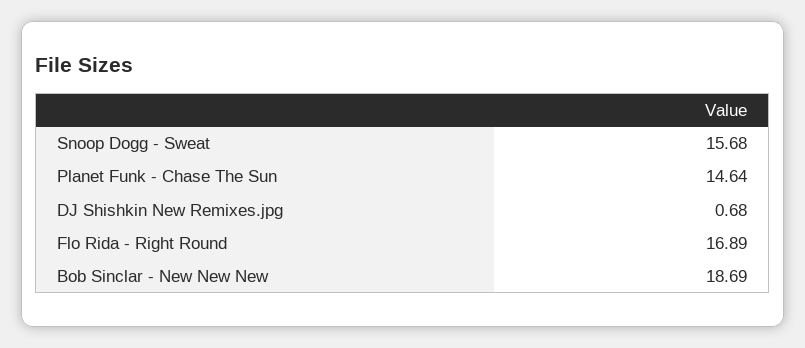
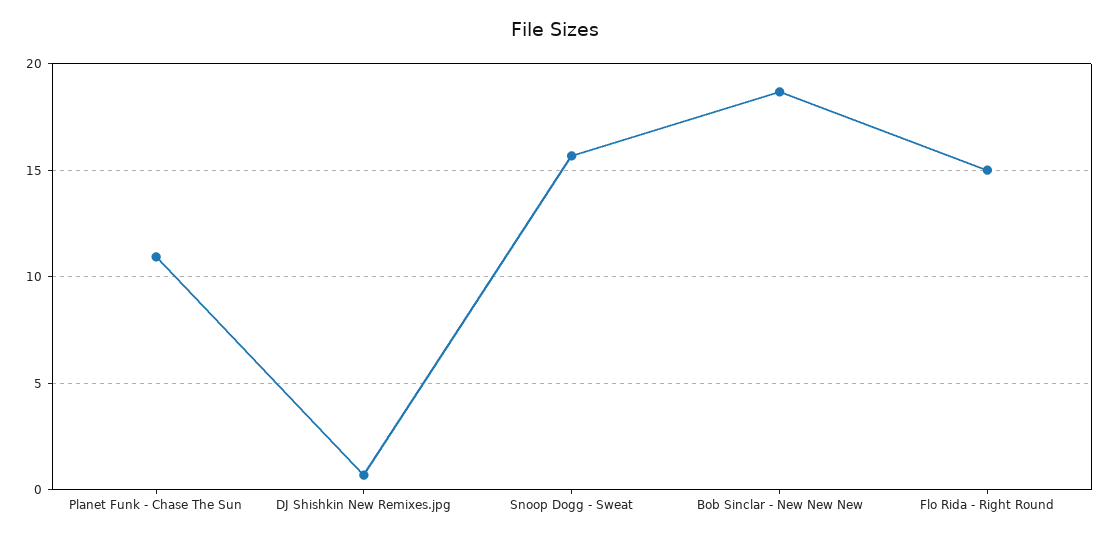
Planet Funk - Chase The Sun: 14.64 -> 11
Flo Rida - Right Round: 16.89 -> 15

